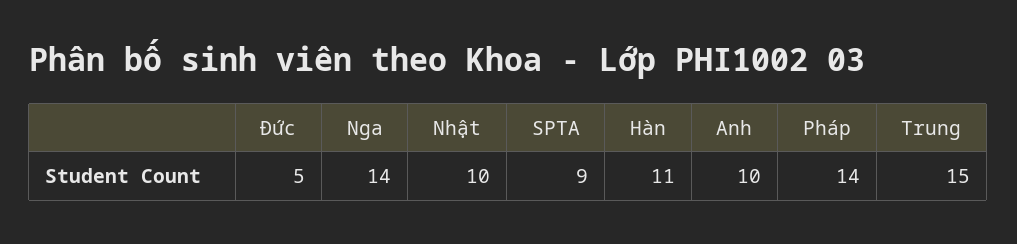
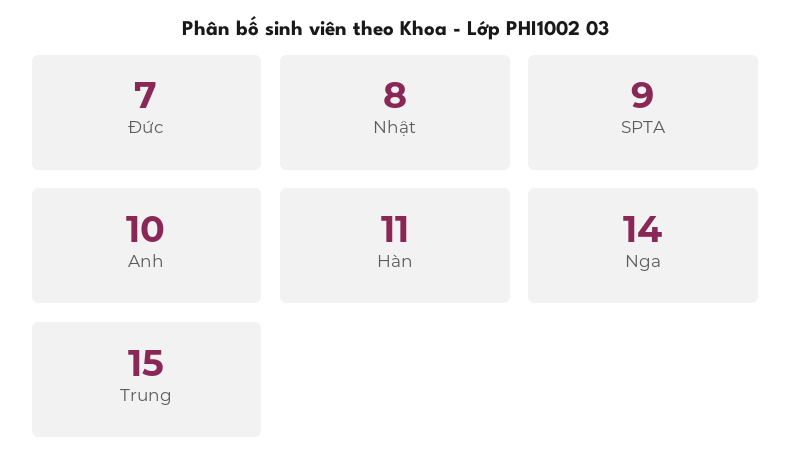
Đức: 5 -> 7
Nhật: 10 -> 8
Pháp: 14 -> none

